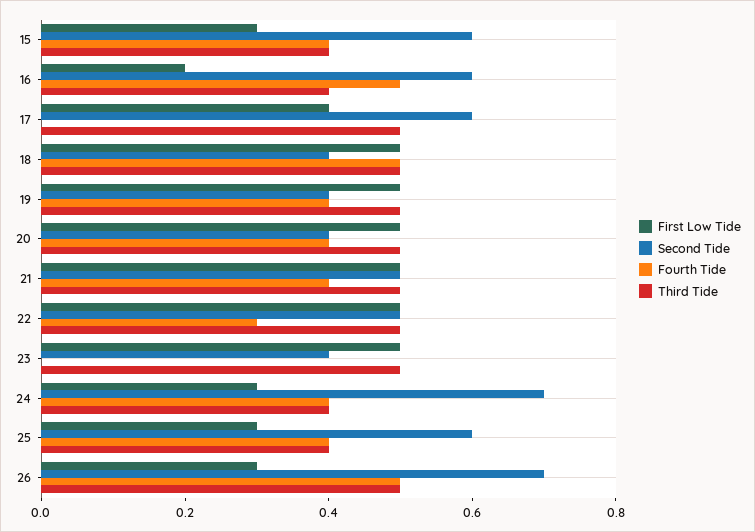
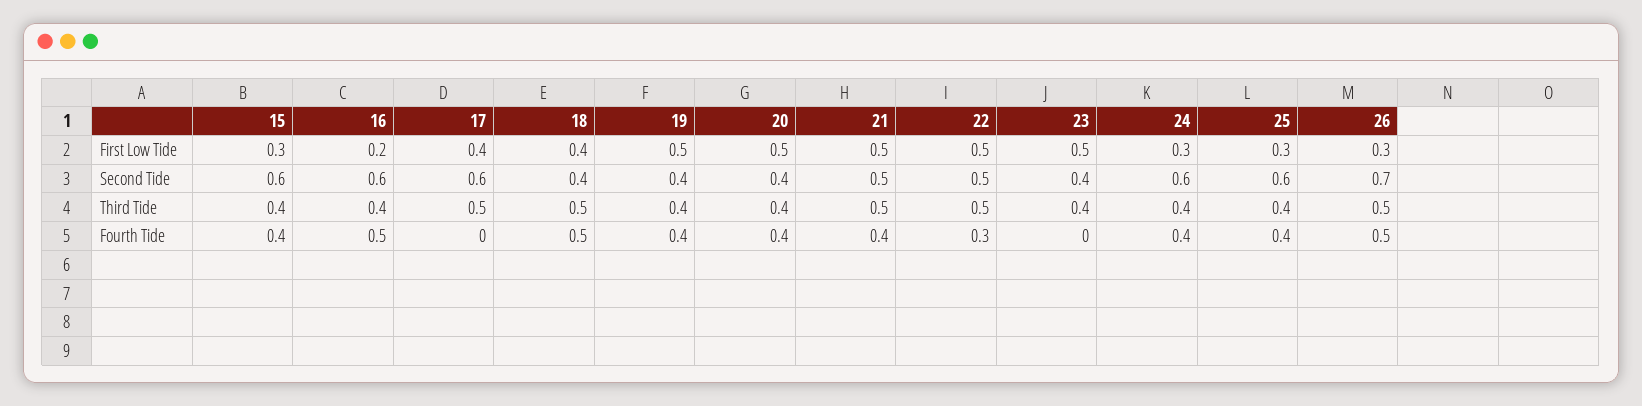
First Low Tide, 18: 0.5 -> 0.4
Third Tide, 19: 0.5 -> 0.4
Third Tide, 20: 0.5 -> 0.4
Third Tide, 23: 0.5 -> 0.4
Second Tide, 24: 0.7 -> 0.6

